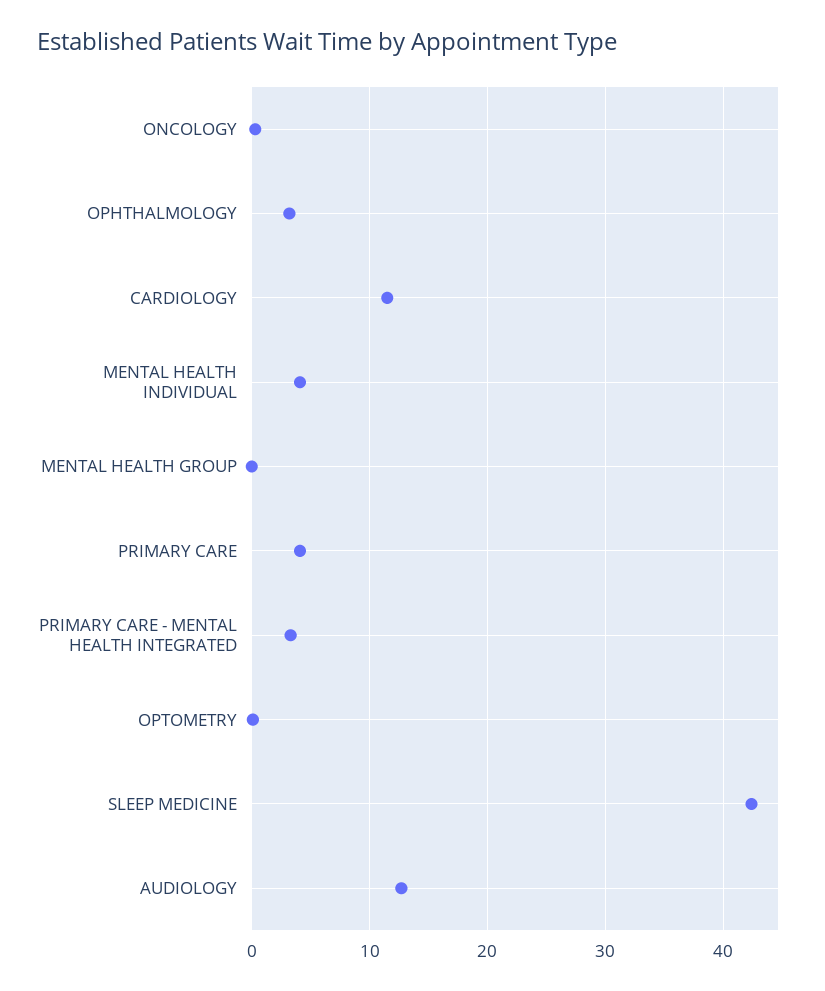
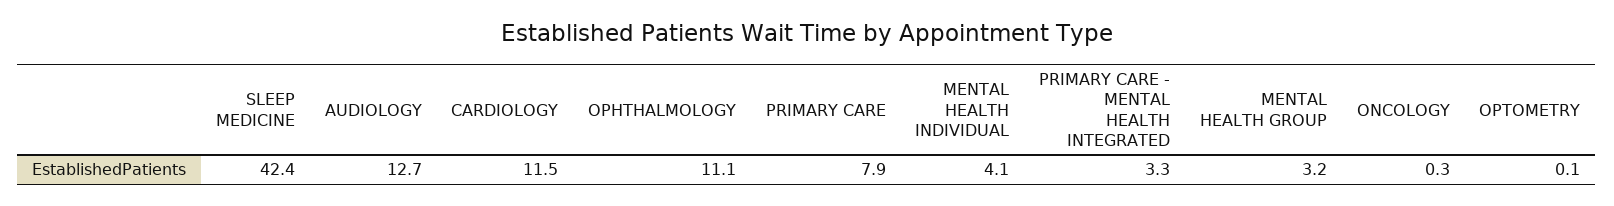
OPHTHALMOLOGY: 3 -> 11.1
MENTAL HEALTH GROUP: 0 -> 3.2
PRIMARY CARE: 4 -> 7.9

